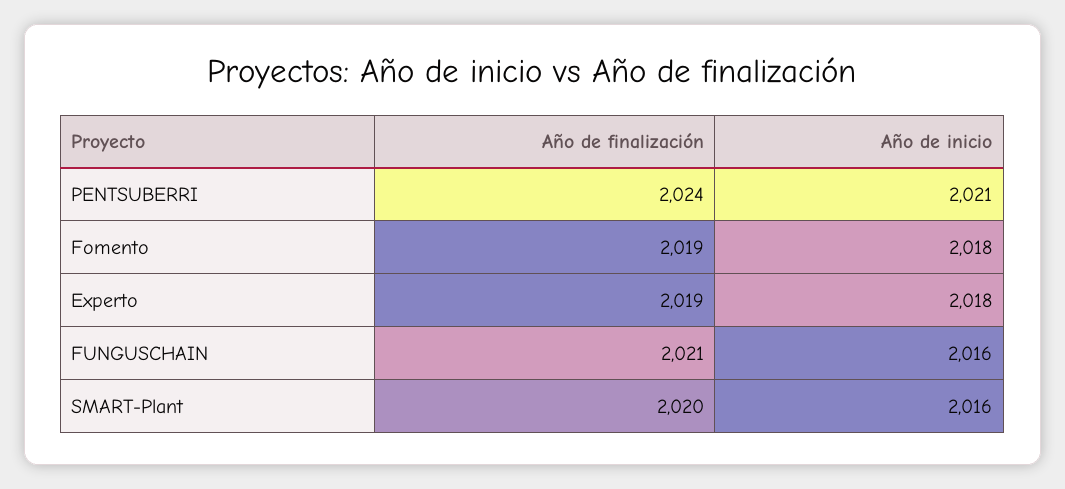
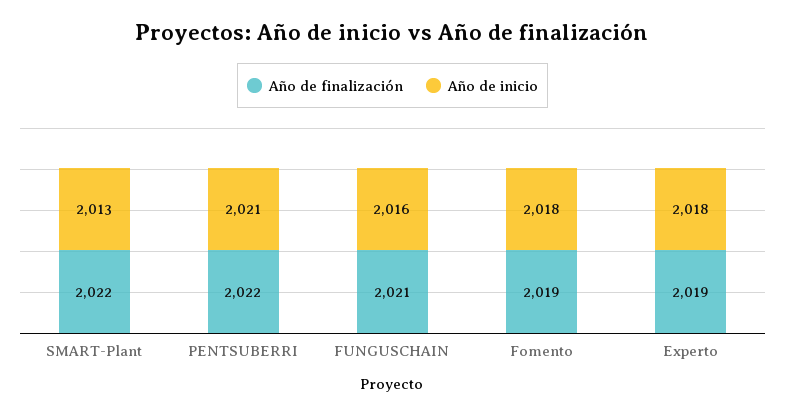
Año de finalización, PENTSUBERRI: 2024 -> 2022
Año de finalización, SMART-Plant: 2020 -> 2022
Año de inicio, SMART-Plant: 2016 -> 2013

